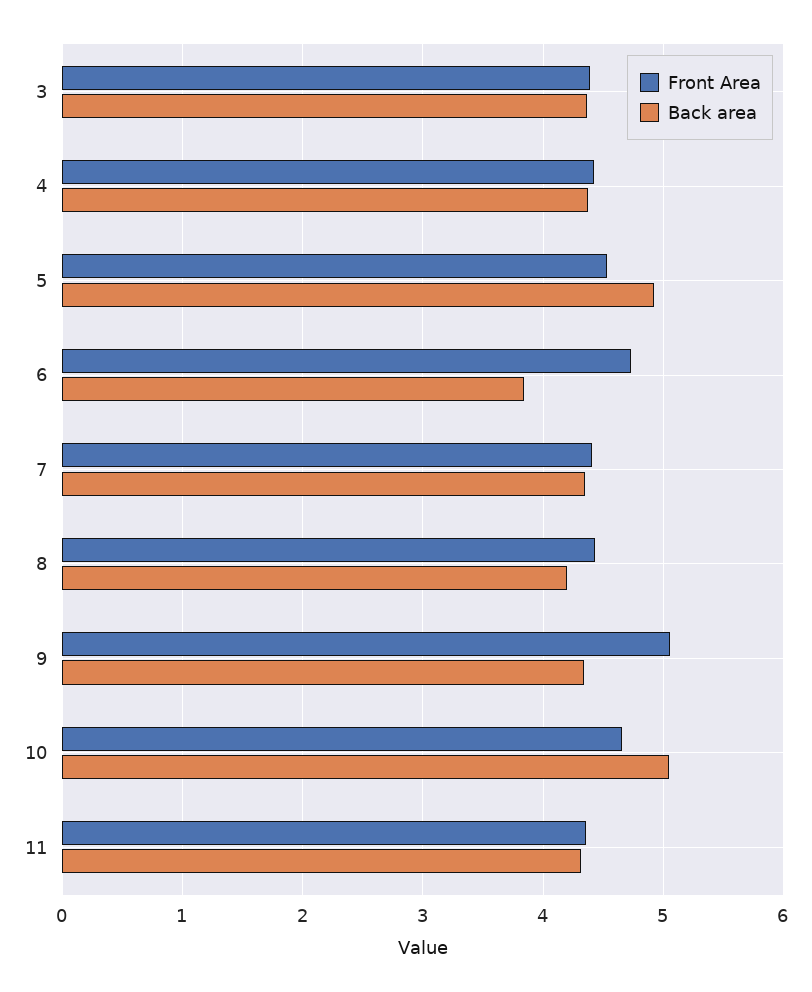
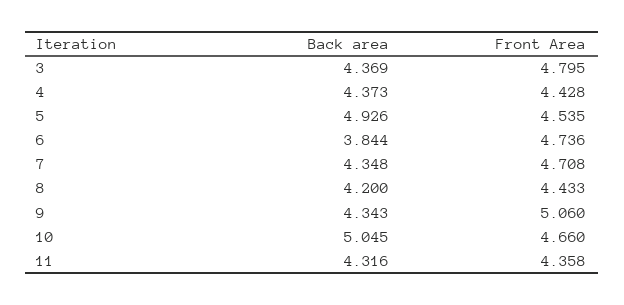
Front Area, 3: 4.4 -> 4.795
Front Area, 7: 4.4 -> 4.708

